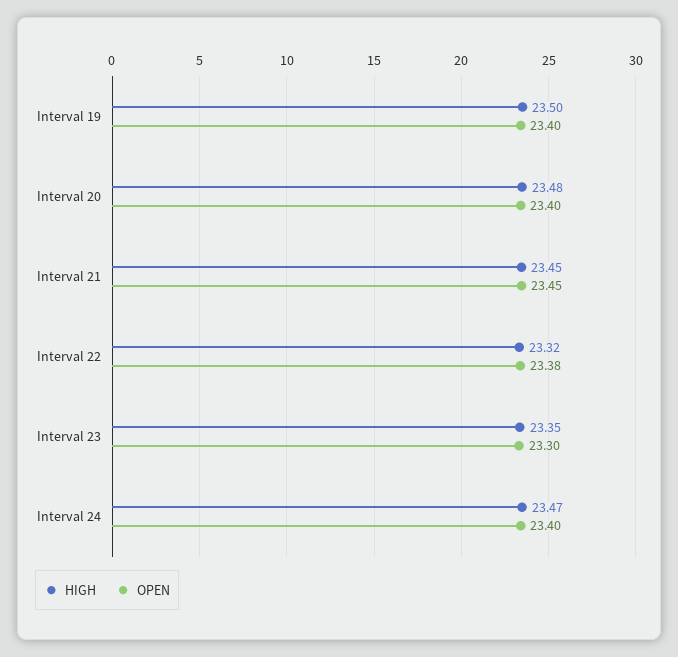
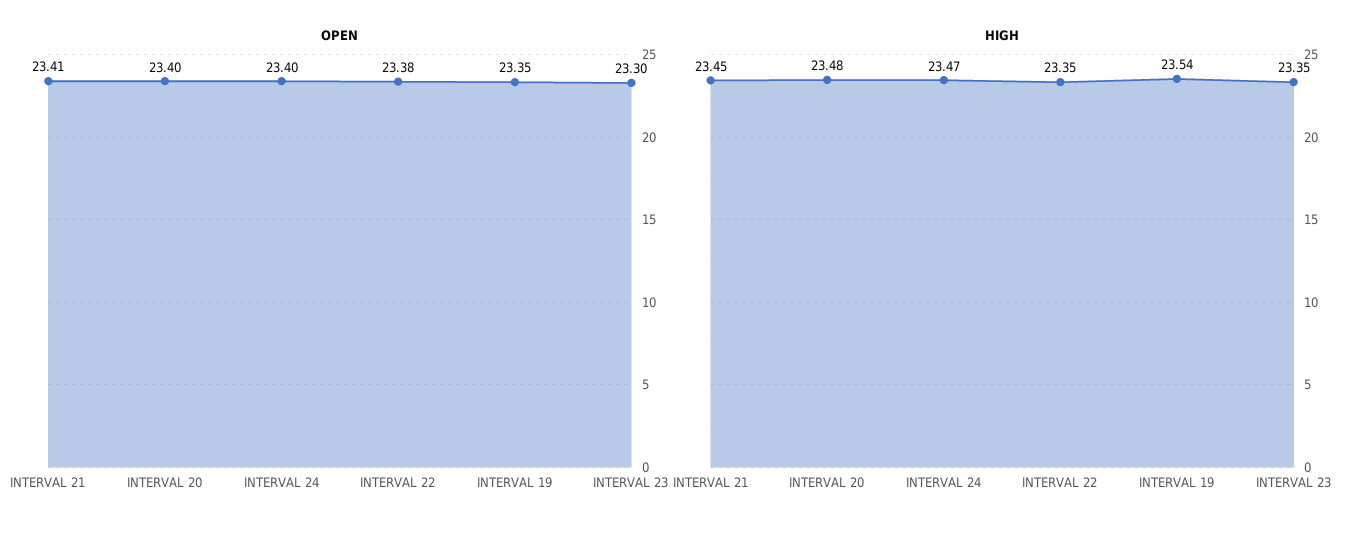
HIGH, Interval 19: 23.5 -> 23.54
OPEN, Interval 19: 23.4 -> 23.35
OPEN, Interval 21: 23.45 -> 23.41
HIGH, Interval 22: 23.32 -> 23.35

